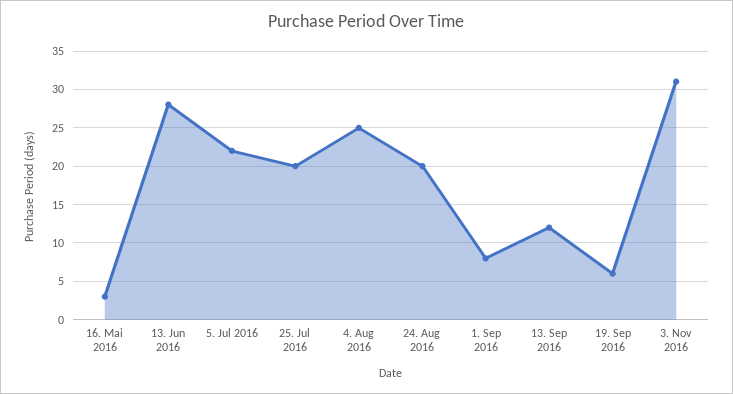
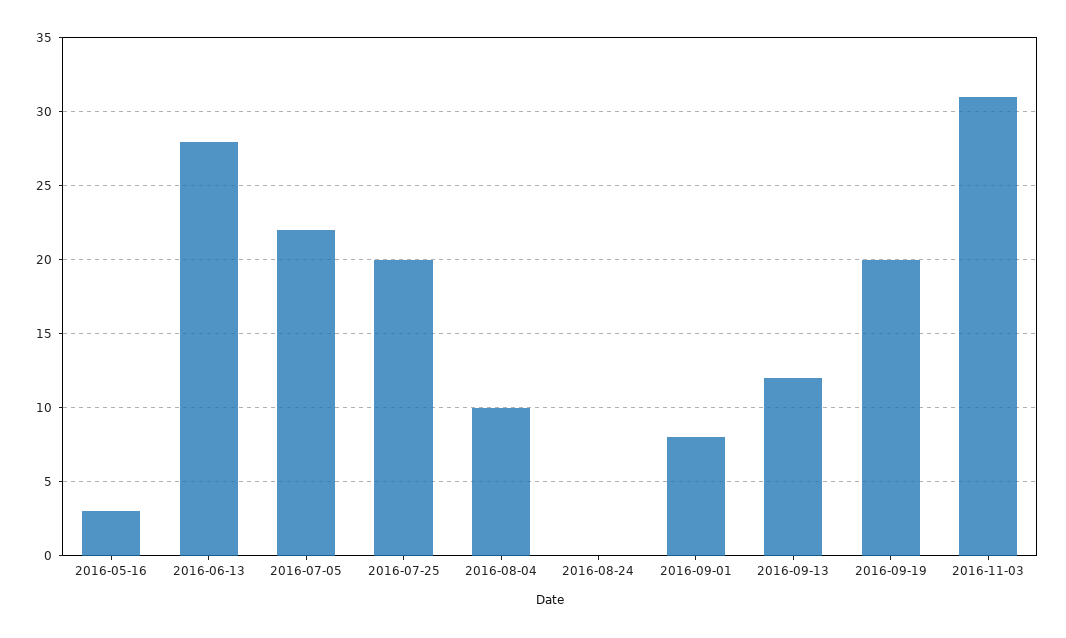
4. Aug 2016: 25 -> 10
24. Aug 2016: 20 -> 0
19. Sep 2016: 6 -> 20

